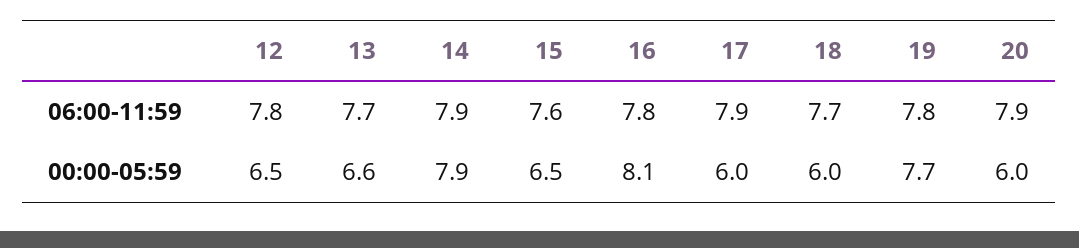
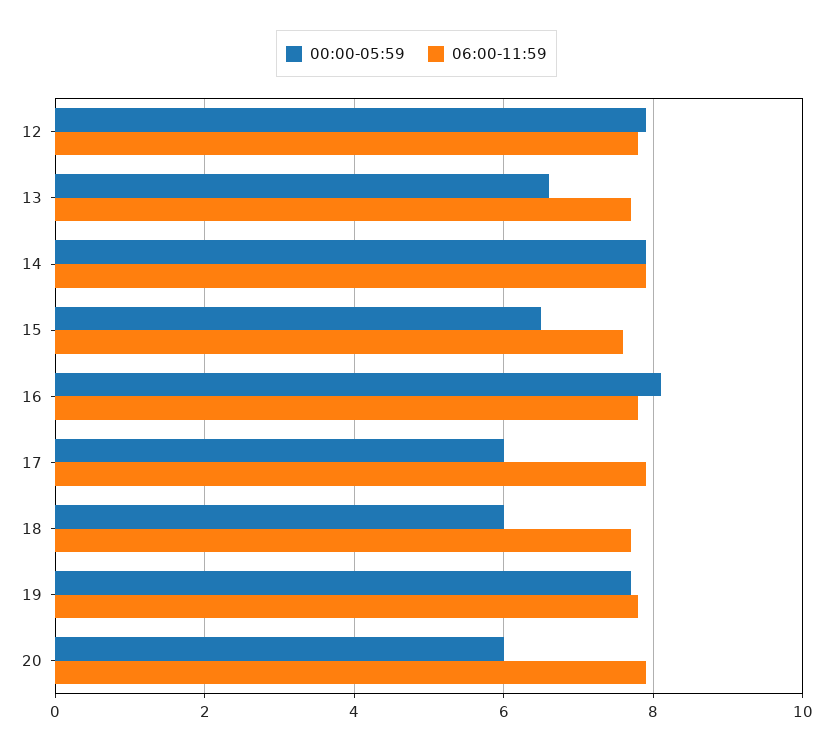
00:00-05:59, 12: 6.5 -> 8

